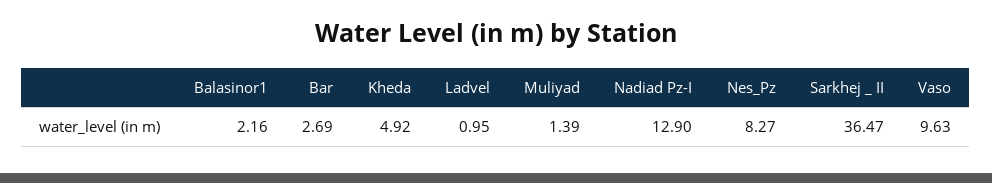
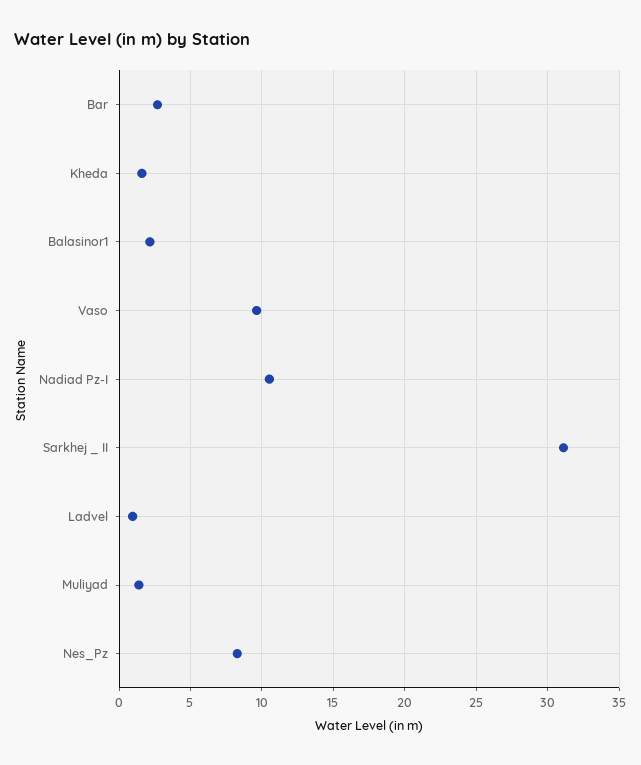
Kheda: 4.92 -> 1.5
Nadiad Pz-I: 12.9 -> 10.5
Sarkhej _ II: 36.47 -> 31

